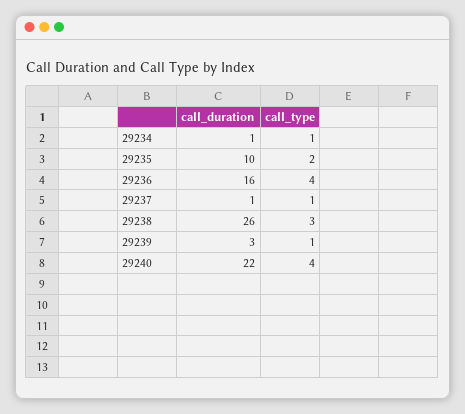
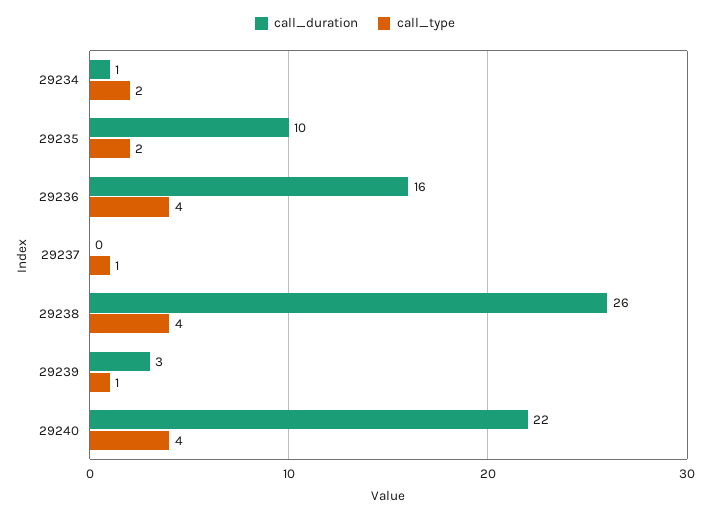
call_type, 29234: 1 -> 2
call_duration, 29237: 1 -> 0
call_type, 29238: 3 -> 4

